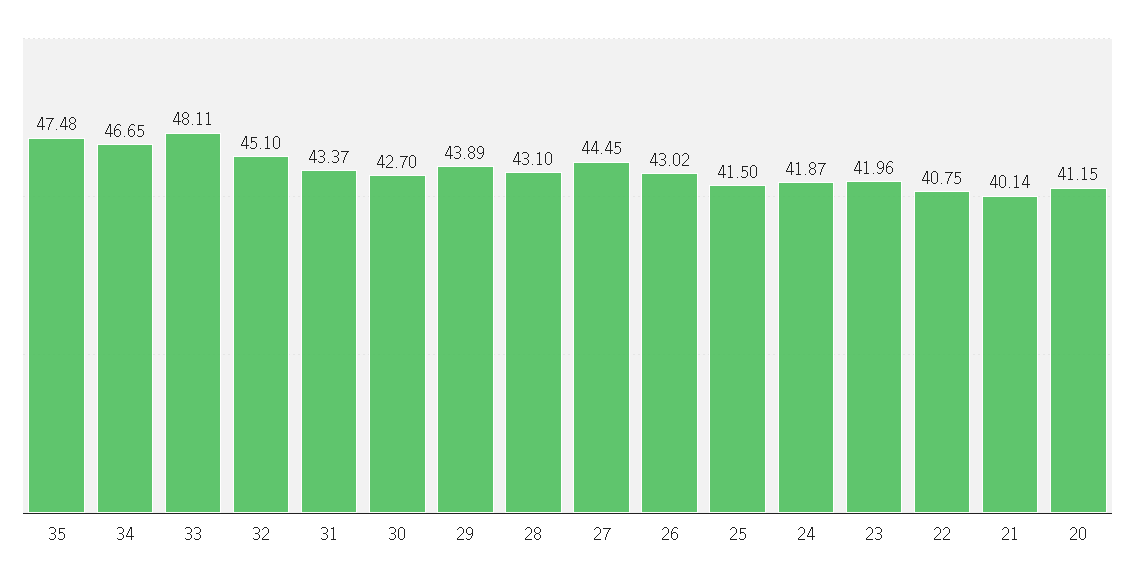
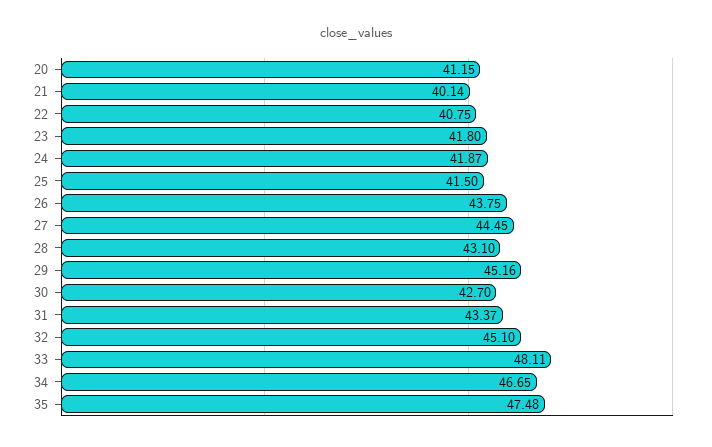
29: 43.89 -> 45.16
26: 43.02 -> 43.75
23: 41.96 -> 41.8

